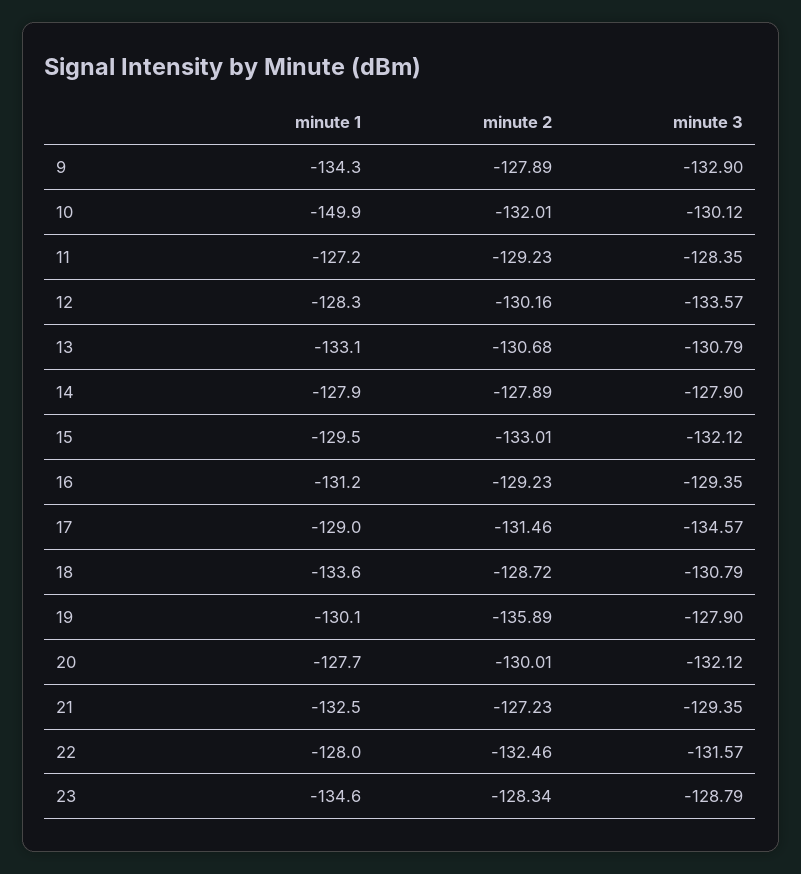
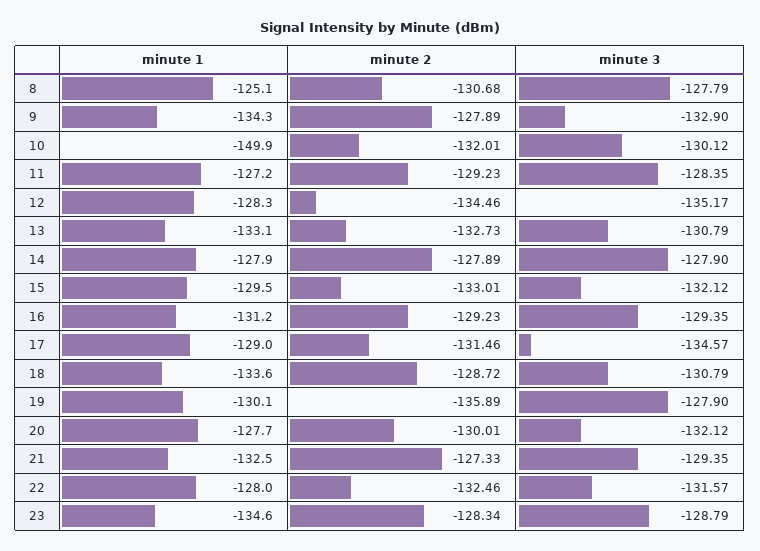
minute 2, 12: -130.16 -> -134.46
minute 3, 12: -133.57 -> -135.17
minute 2, 13: -130.68 -> -132.73
minute 2, 21: -127.23 -> -127.33
minute 1, 8: none -> -125.1
minute 2, 8: none -> -130.68
minute 3, 8: none -> -127.79

